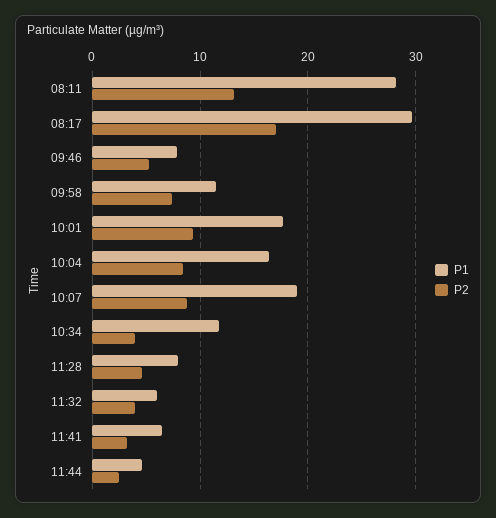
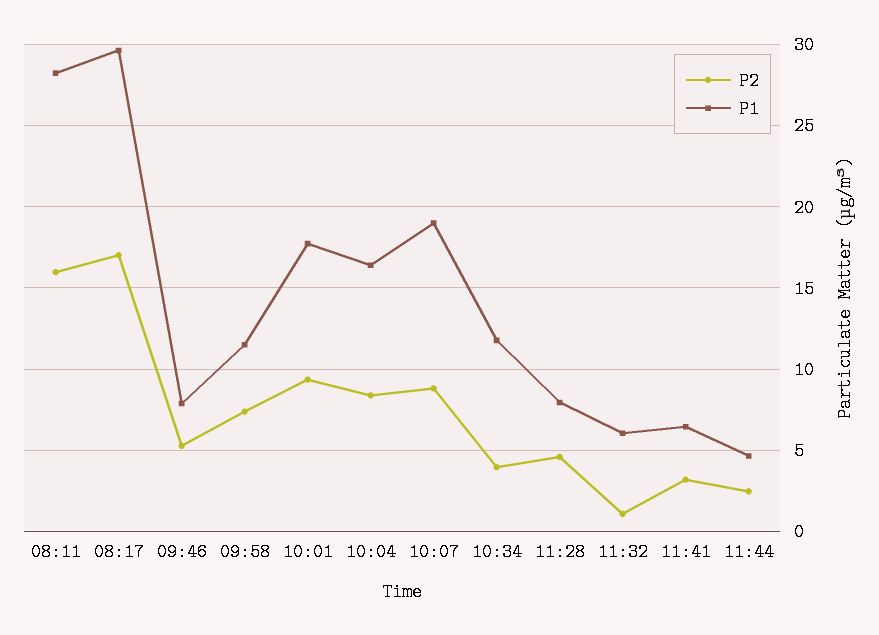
P2, 08:11: 13 -> 16
P2, 11:32: 4 -> 1

